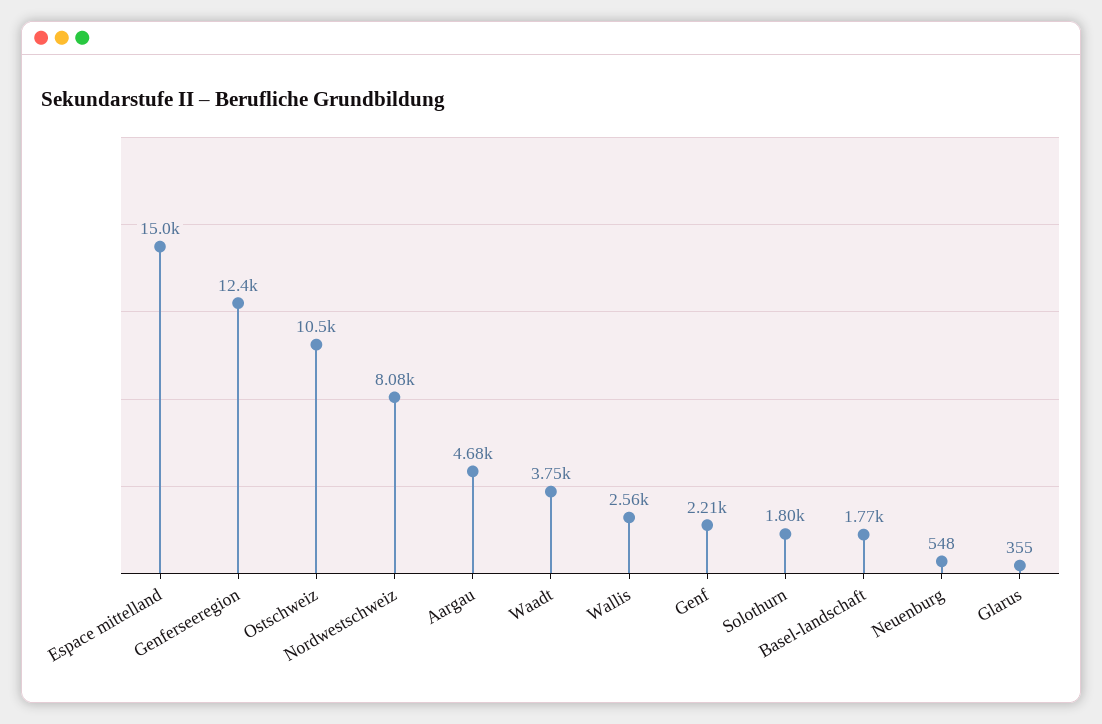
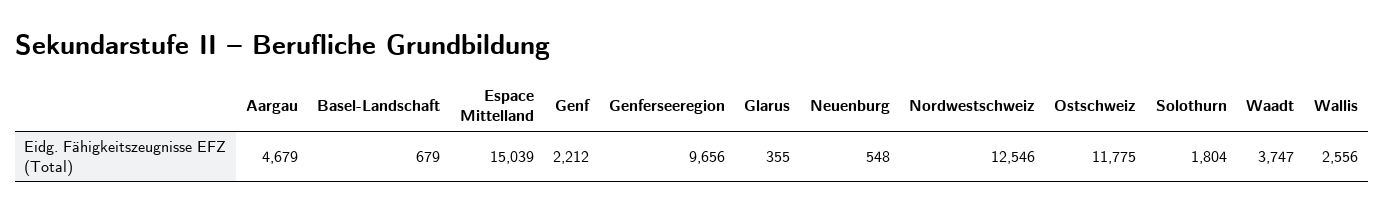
Genferseeregion: 12400 -> 9656
Ostschweiz: 10500 -> 11775
Nordwestschweiz: 8080 -> 12546
Basel-landschaft: 1770 -> 679

